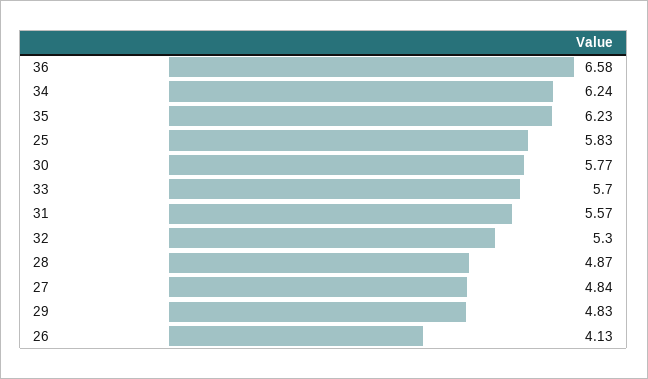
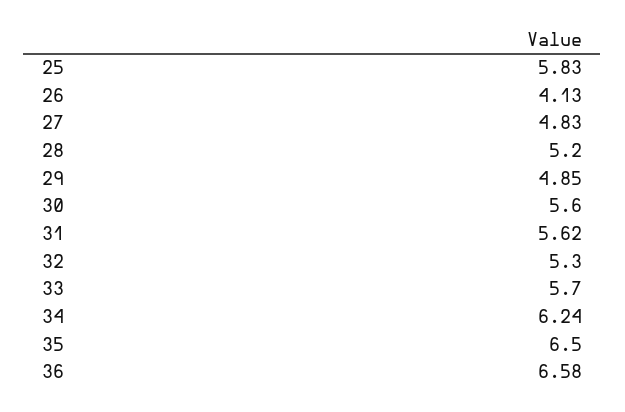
35: 6.23 -> 6.5
30: 5.77 -> 5.6
31: 5.57 -> 5.62
28: 4.87 -> 5.2
27: 4.84 -> 4.83
29: 4.83 -> 4.85

